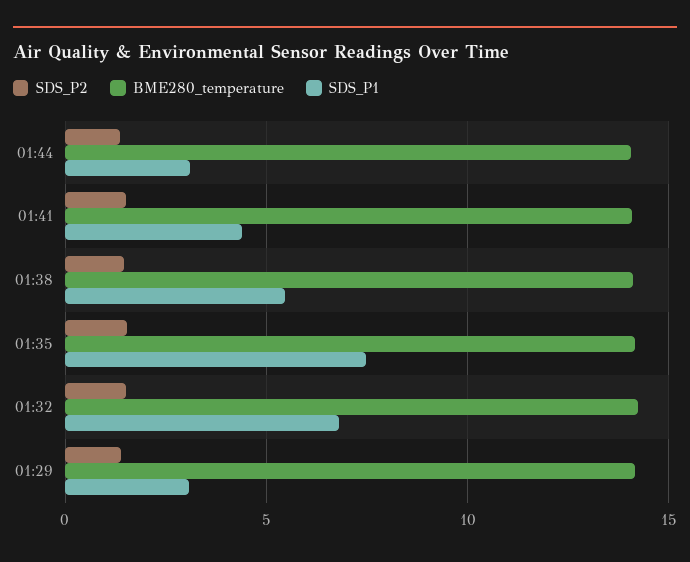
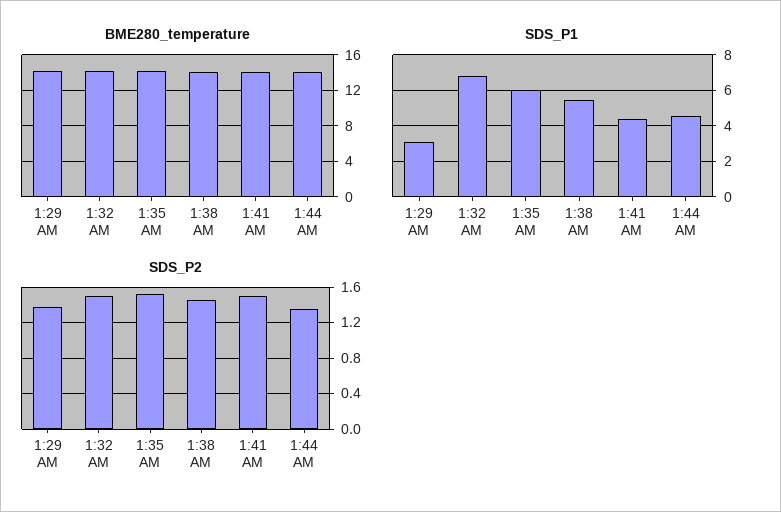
SDS_P1, 01:44: 3 -> 4.5
SDS_P1, 01:35: 7.5 -> 6

